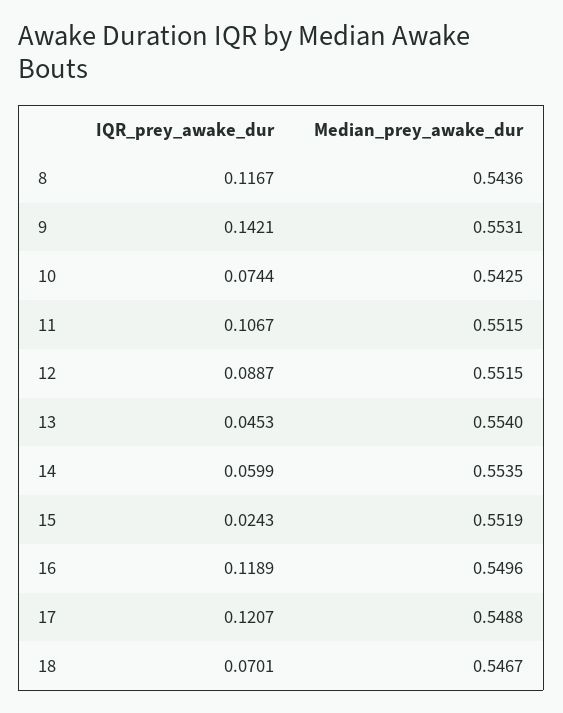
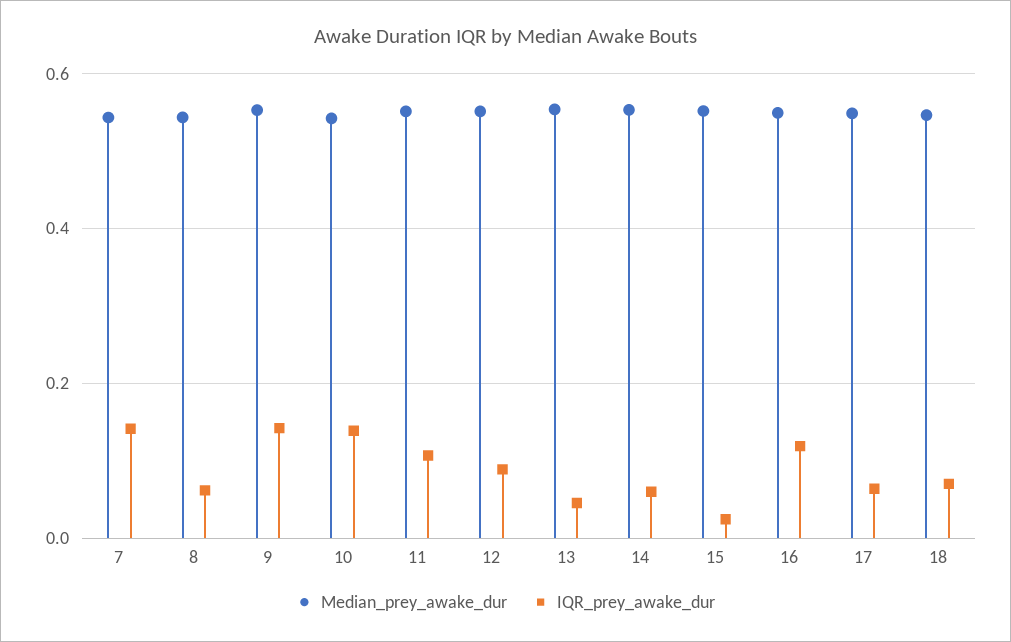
IQR_prey_awake_dur, 8: 0.1167 -> 0.06
IQR_prey_awake_dur, 10: 0.0744 -> 0.14
IQR_prey_awake_dur, 17: 0.1207 -> 0.06
Median_prey_awake_dur, 7: none -> 0.54
IQR_prey_awake_dur, 7: none -> 0.14

